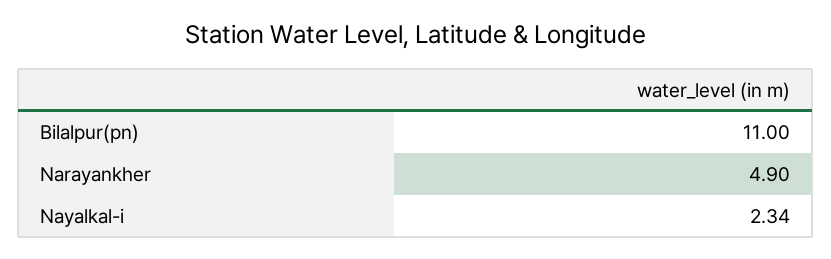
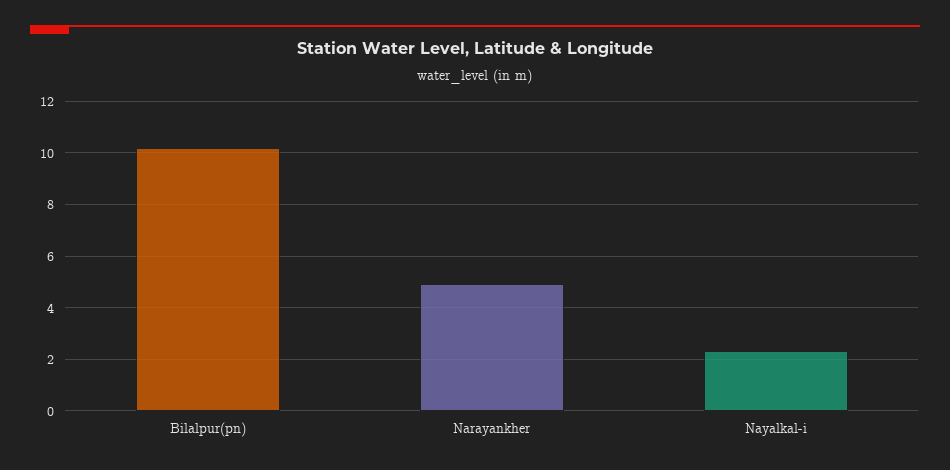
Bilalpur(pn): 11 -> 10.25

